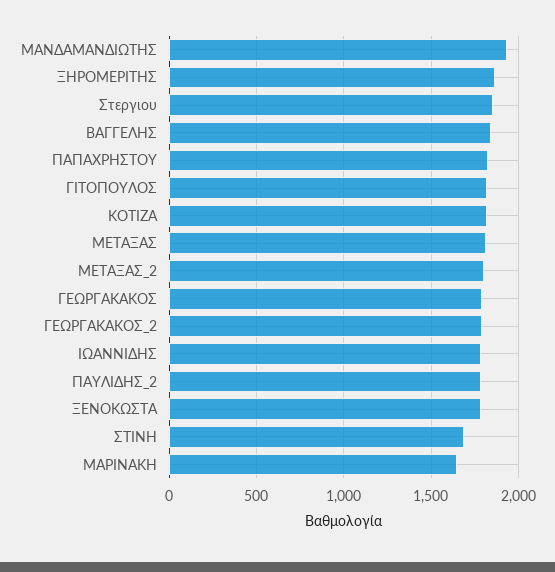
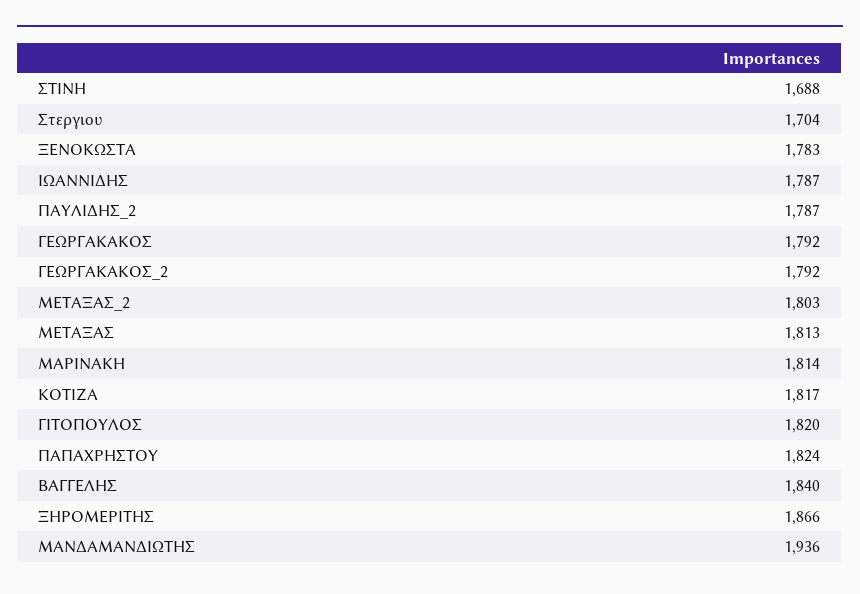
Στεργιου: 1850 -> 1704
ΜΑΡΙΝΑΚΗ: 1650 -> 1814

